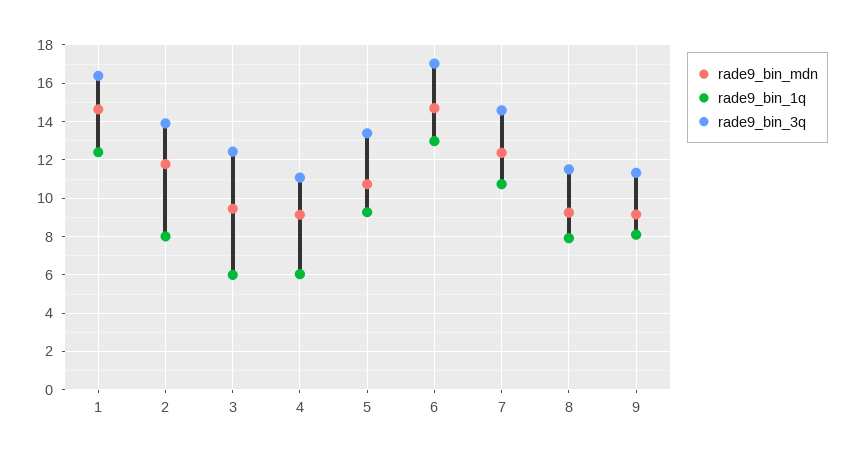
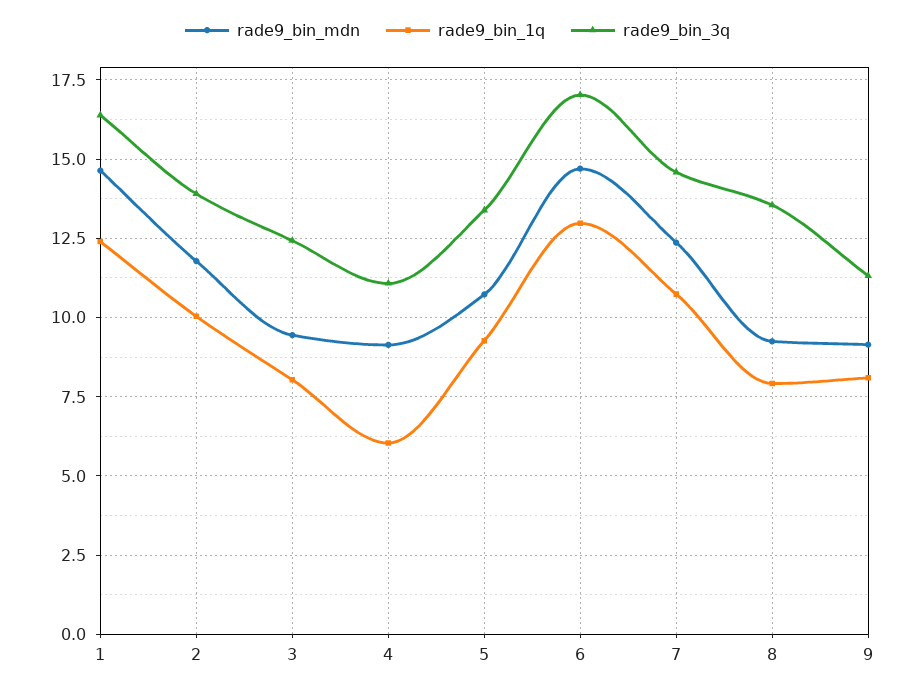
rade9_bin_1q, 2: 8 -> 10
rade9_bin_1q, 3: 6 -> 8
rade9_bin_3q, 8: 11.5 -> 13.5

